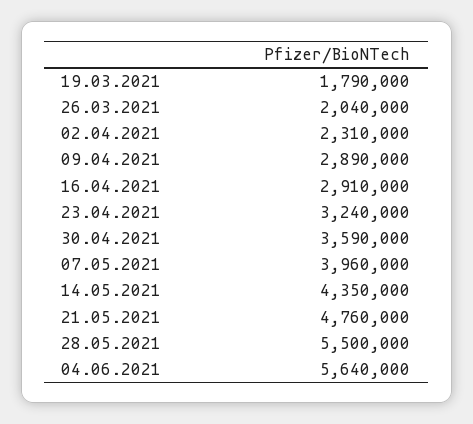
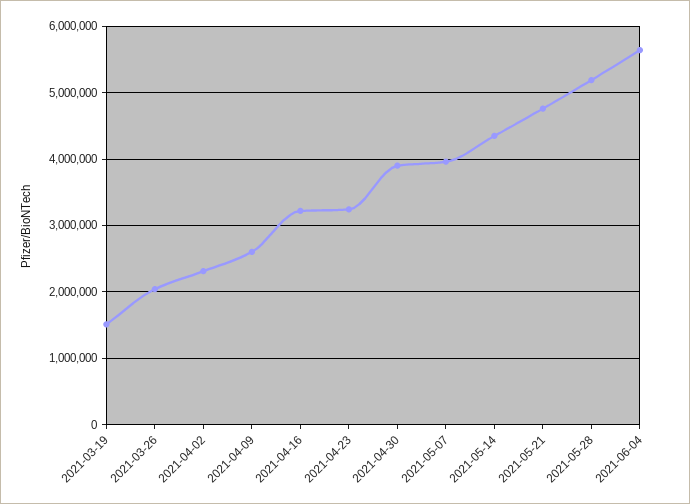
19.03.2021: 1790000 -> 1500000
09.04.2021: 2890000 -> 2600000
16.04.2021: 2910000 -> 3200000
30.04.2021: 3590000 -> 3900000
28.05.2021: 5500000 -> 5200000

